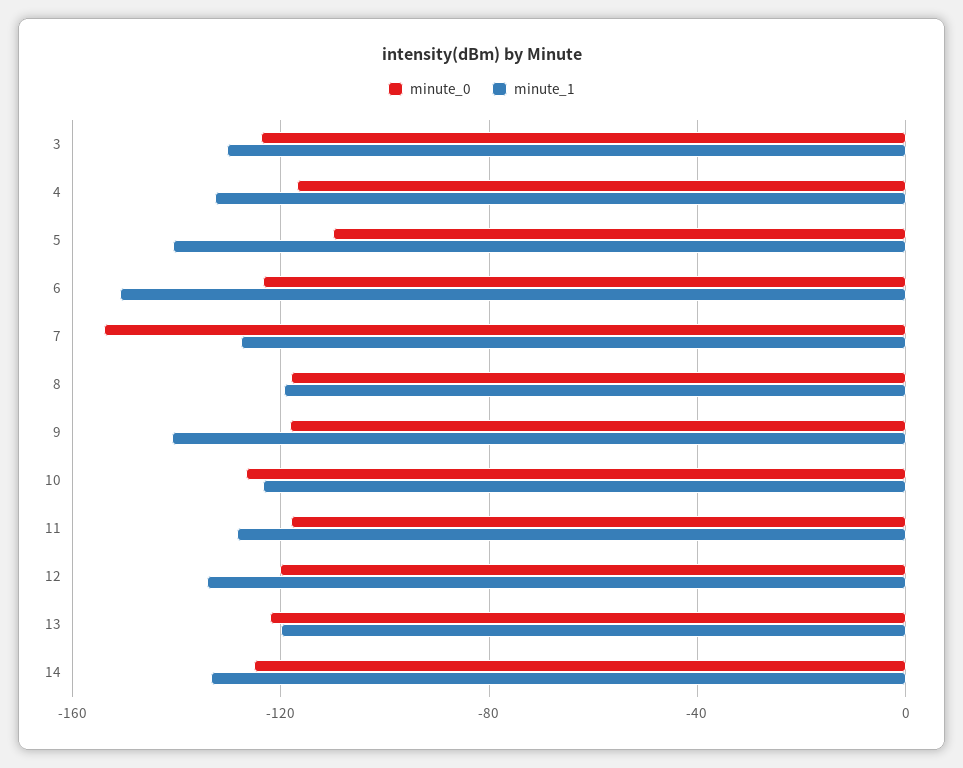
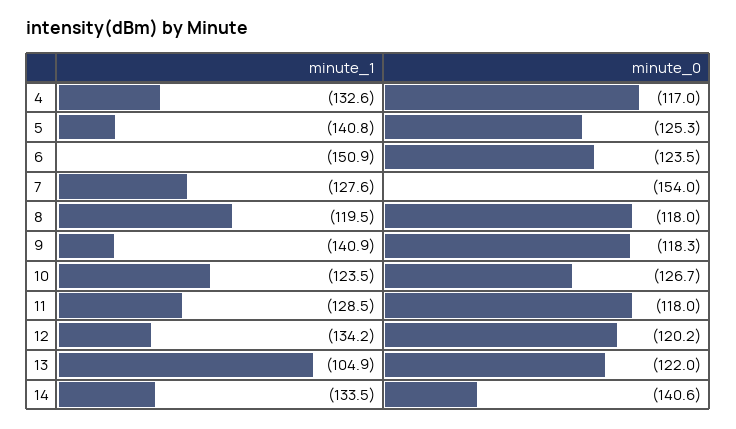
minute_0, 3: -125 -> none
minute_1, 3: -130 -> none
minute_0, 5: -110 -> -125.3
minute_1, 13: -120 -> -104.9
minute_0, 14: -125 -> -140.6

